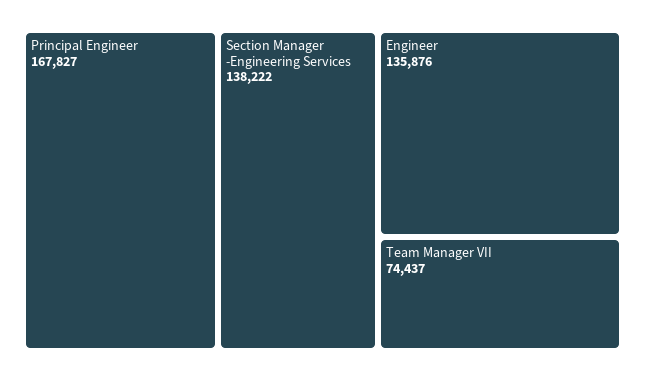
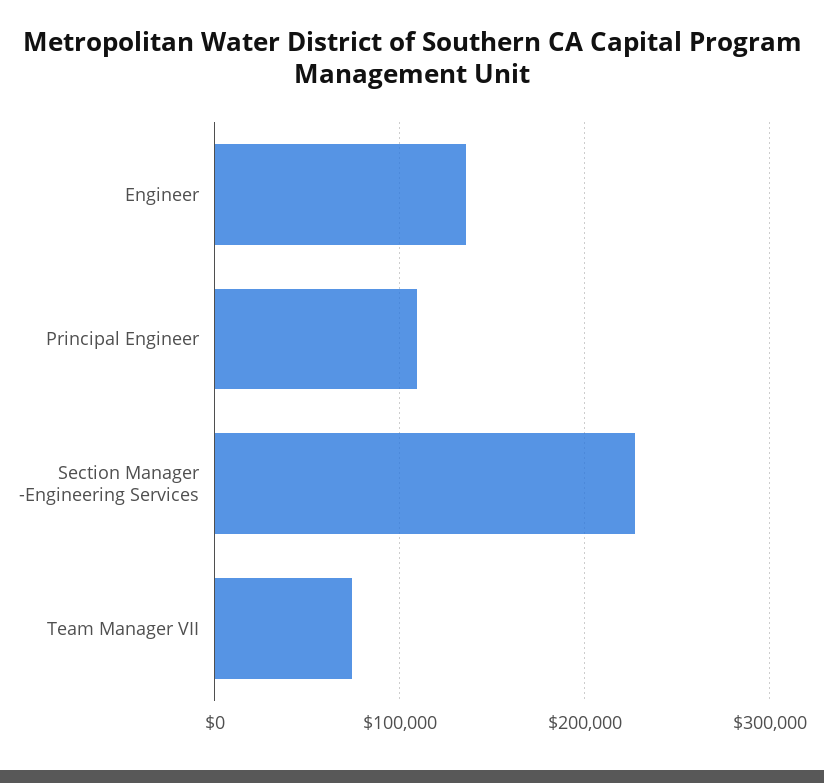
Principal Engineer: 167827 -> 110000
Section Manager -Engineering Services: 138222 -> 230000

